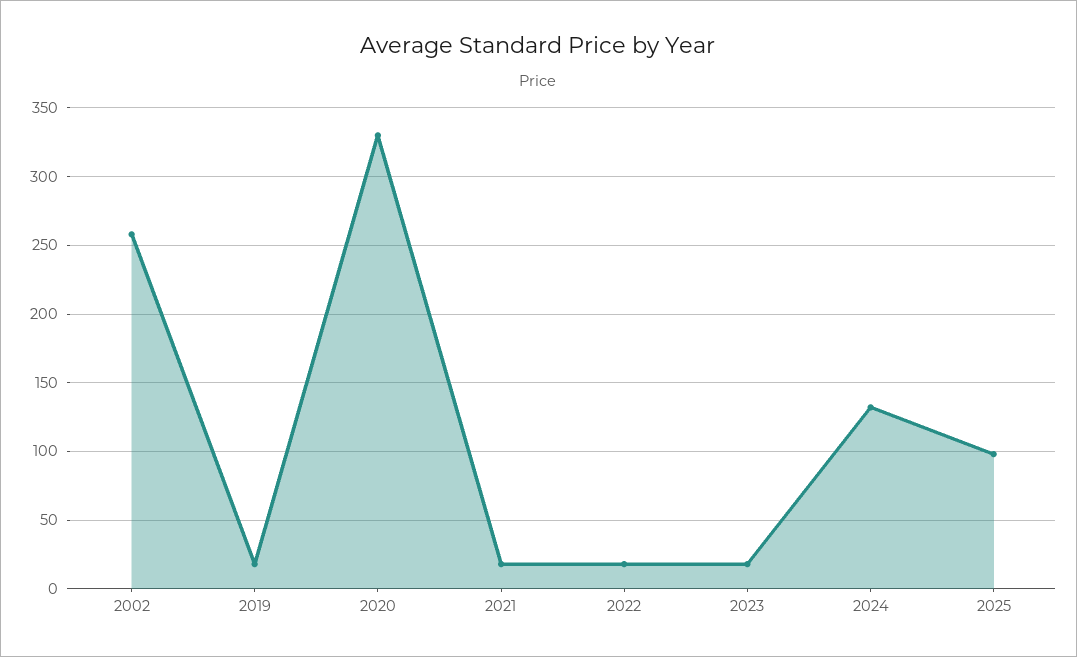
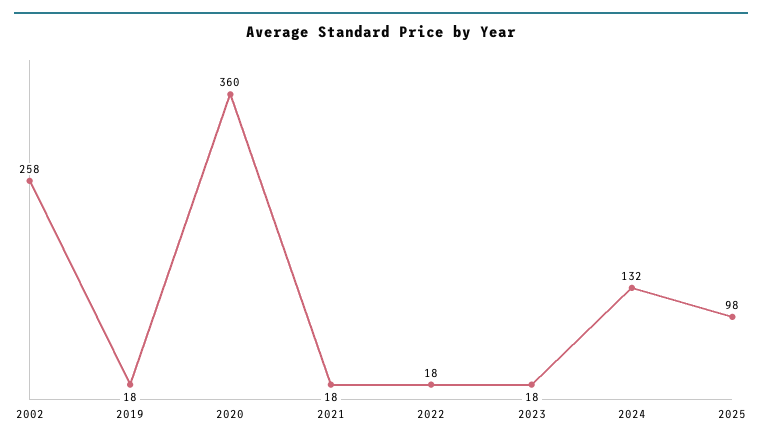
2020: 330 -> 360

